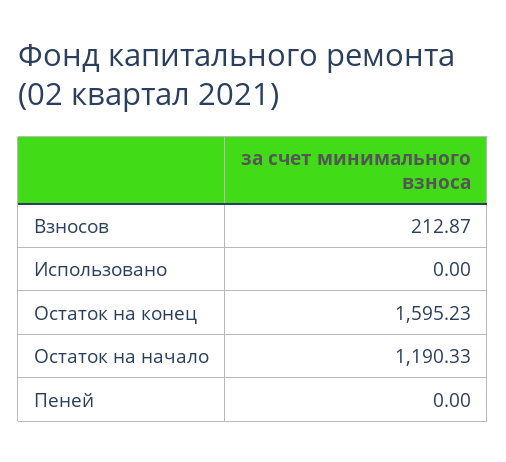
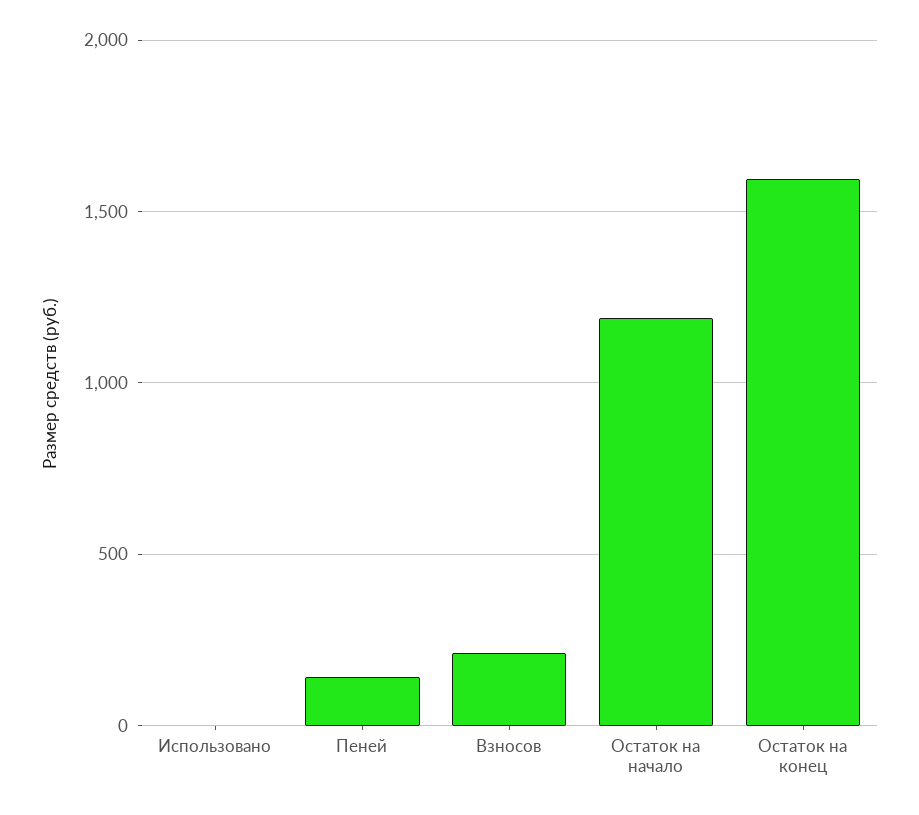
Пеней: 0 -> 150

